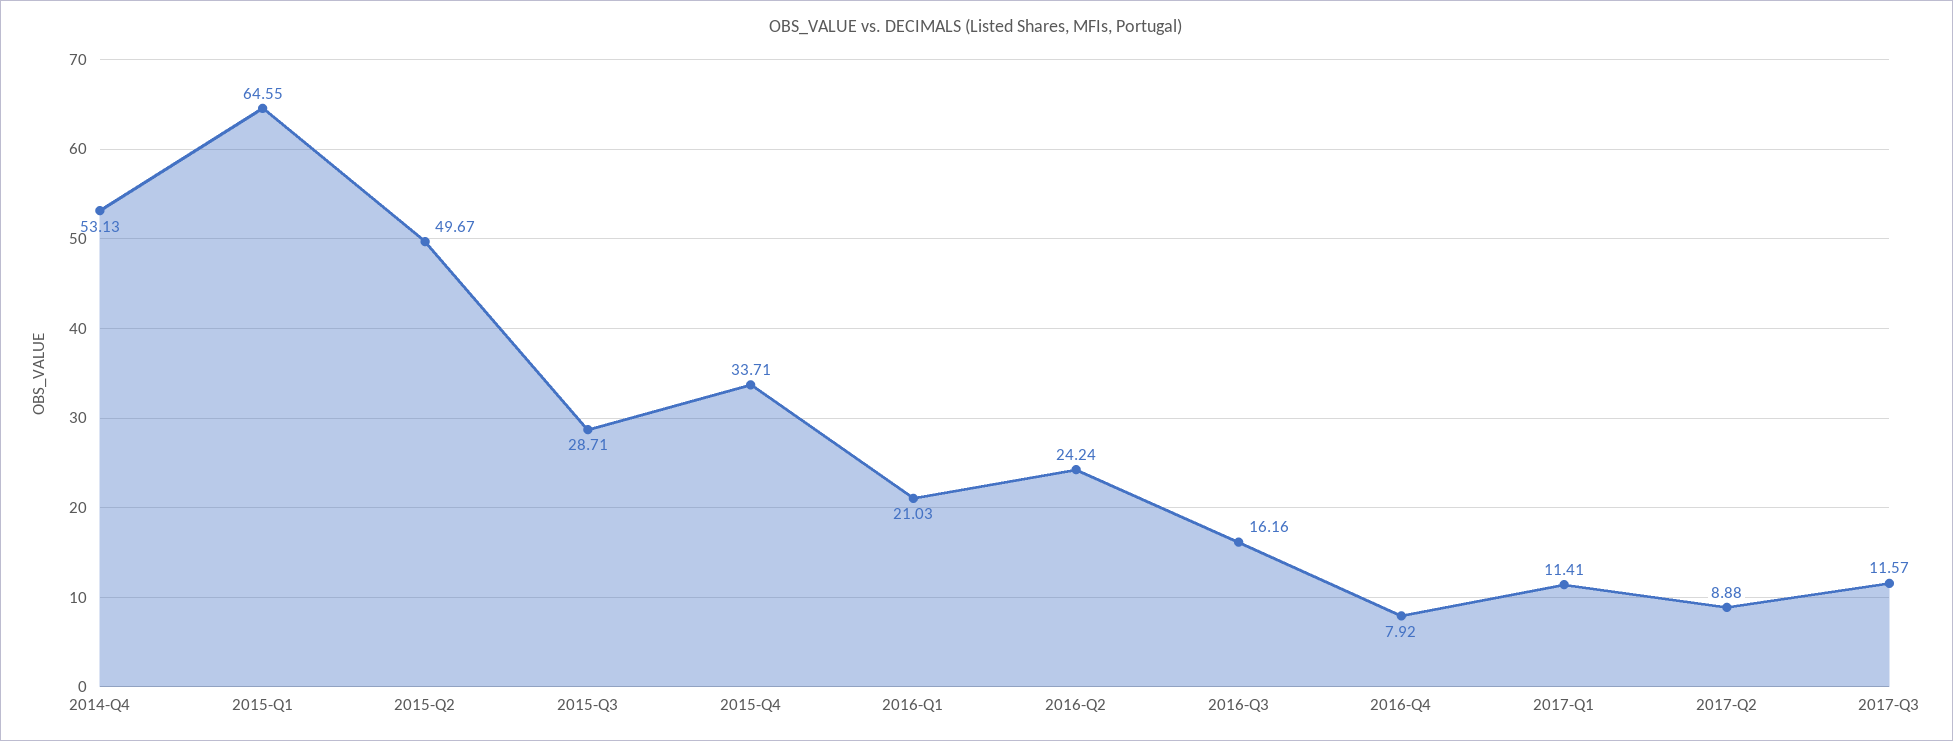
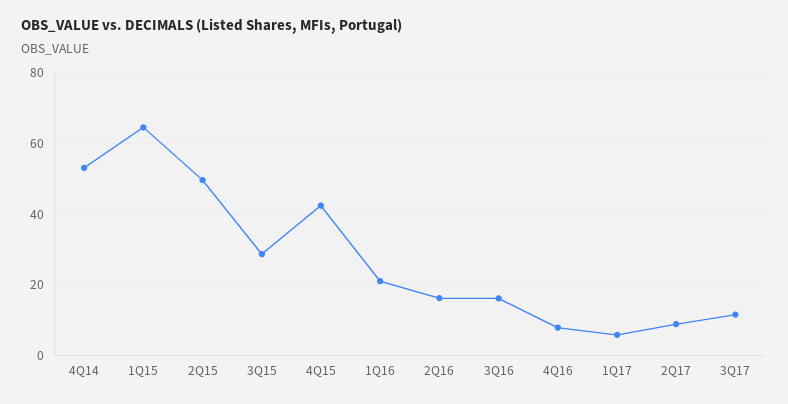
2015-Q4: 33.71 -> 42
2016-Q2: 24.24 -> 16
2017-Q1: 11.41 -> 6

